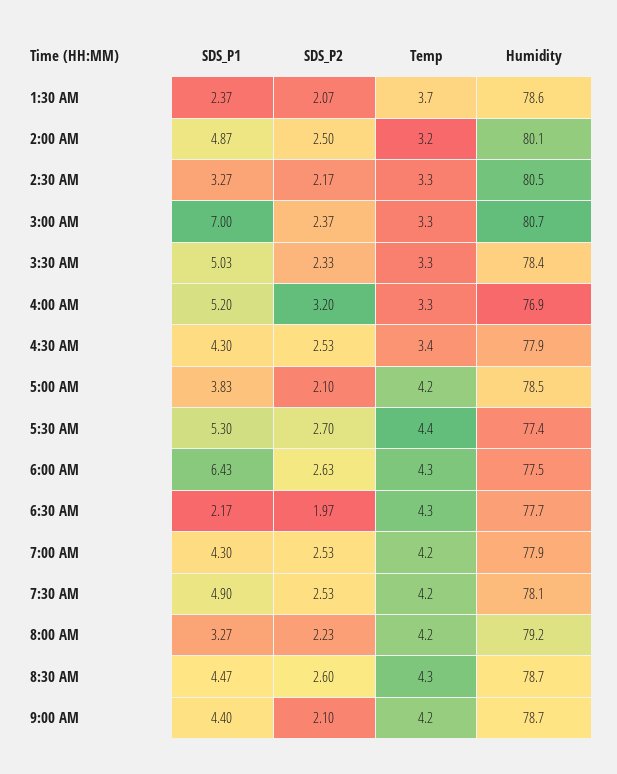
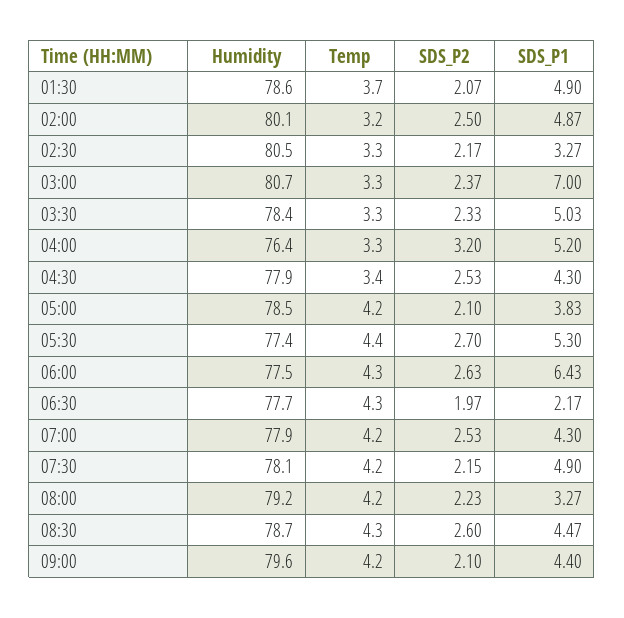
SDS_P1, 1:30 AM: 2.37 -> 4.9
Humidity, 4:00 AM: 76.9 -> 76.4
SDS_P2, 7:30 AM: 2.53 -> 2.15
Humidity, 9:00 AM: 78.7 -> 79.6

